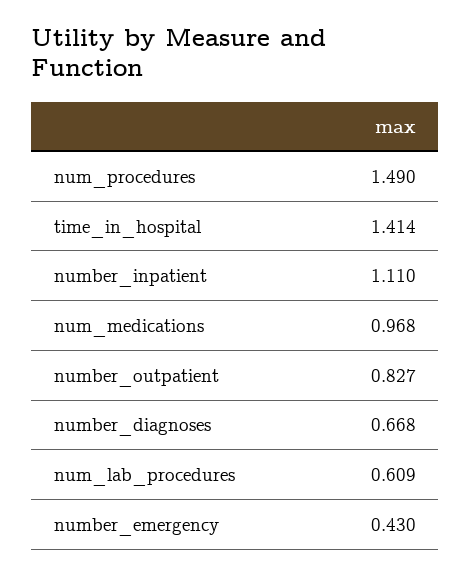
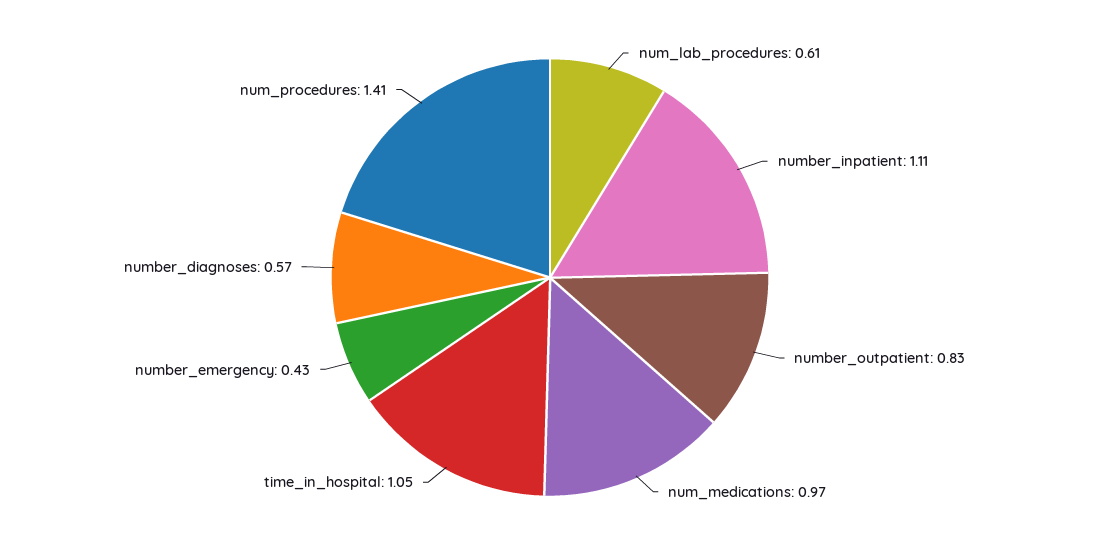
num_procedures: 1.49 -> 1.41
time_in_hospital: 1.414 -> 1.05
number_diagnoses: 0.668 -> 0.57

